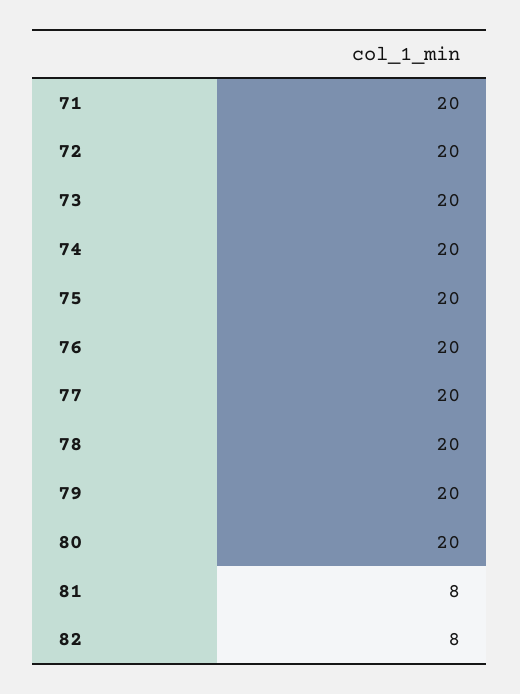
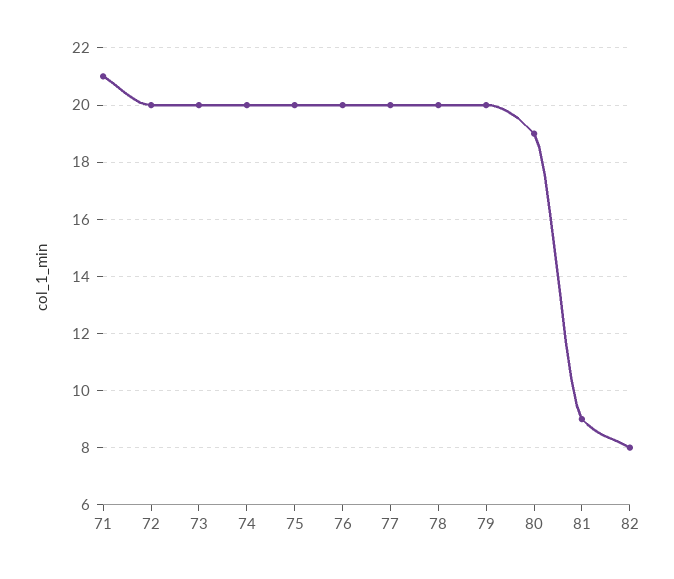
71: 20 -> 21
80: 20 -> 19
81: 8 -> 9

